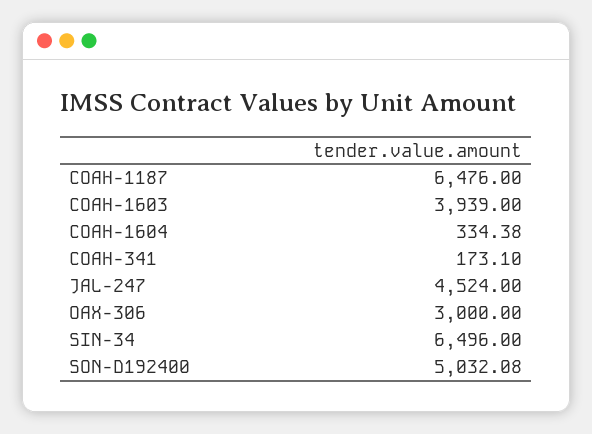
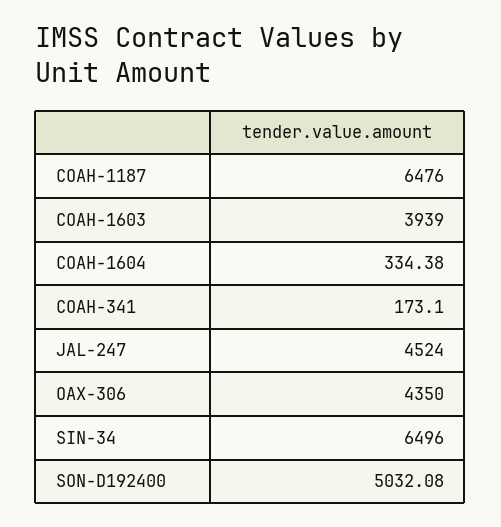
OAX-306: 3000 -> 4350

